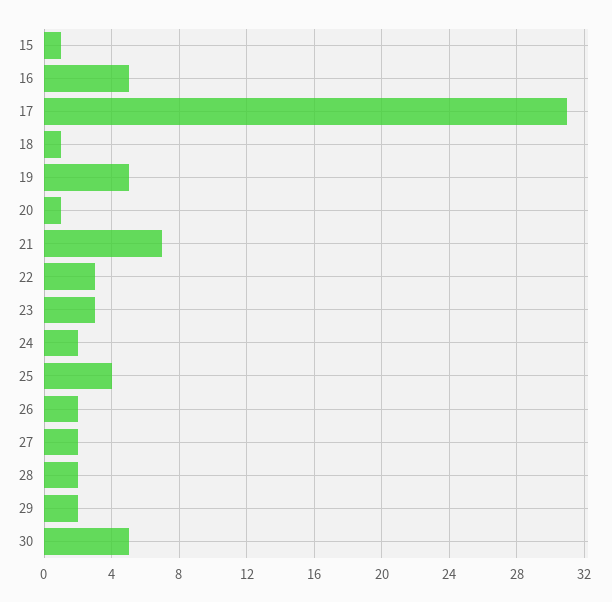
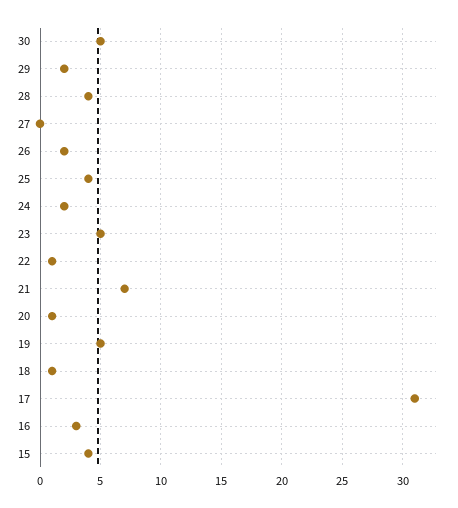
15: 1 -> 4
16: 5 -> 3
22: 3 -> 1
23: 3 -> 5
27: 2 -> 0
28: 2 -> 4

